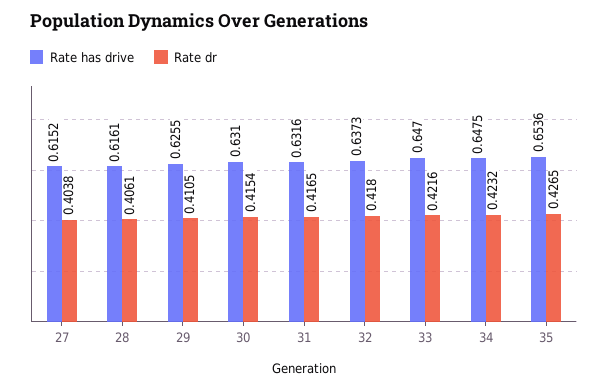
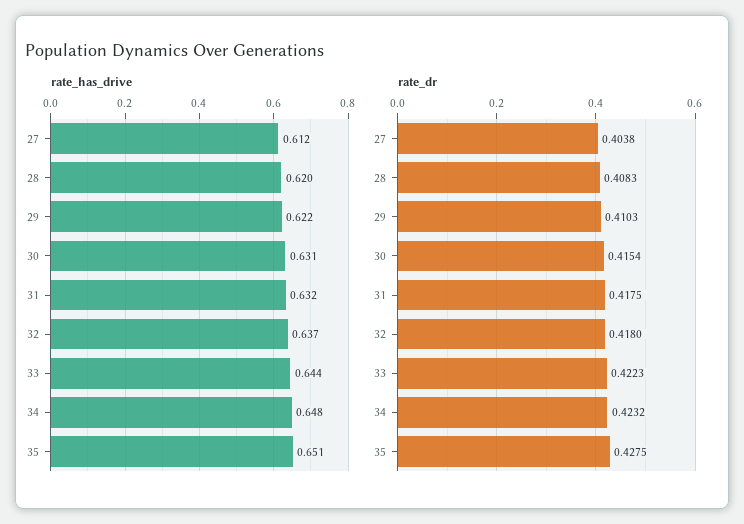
Rate has drive, 27: 0.6152 -> 0.612
Rate has drive, 28: 0.6161 -> 0.62
Rate dr, 28: 0.4061 -> 0.4083
Rate has drive, 29: 0.6255 -> 0.622
Rate dr, 29: 0.4105 -> 0.4103
Rate dr, 31: 0.4165 -> 0.4175
Rate has drive, 33: 0.647 -> 0.644
Rate dr, 33: 0.4216 -> 0.4223
Rate has drive, 35: 0.6536 -> 0.651
Rate dr, 35: 0.4265 -> 0.4275

